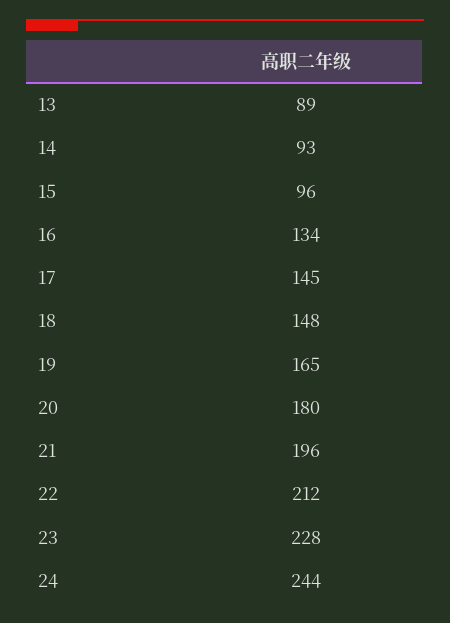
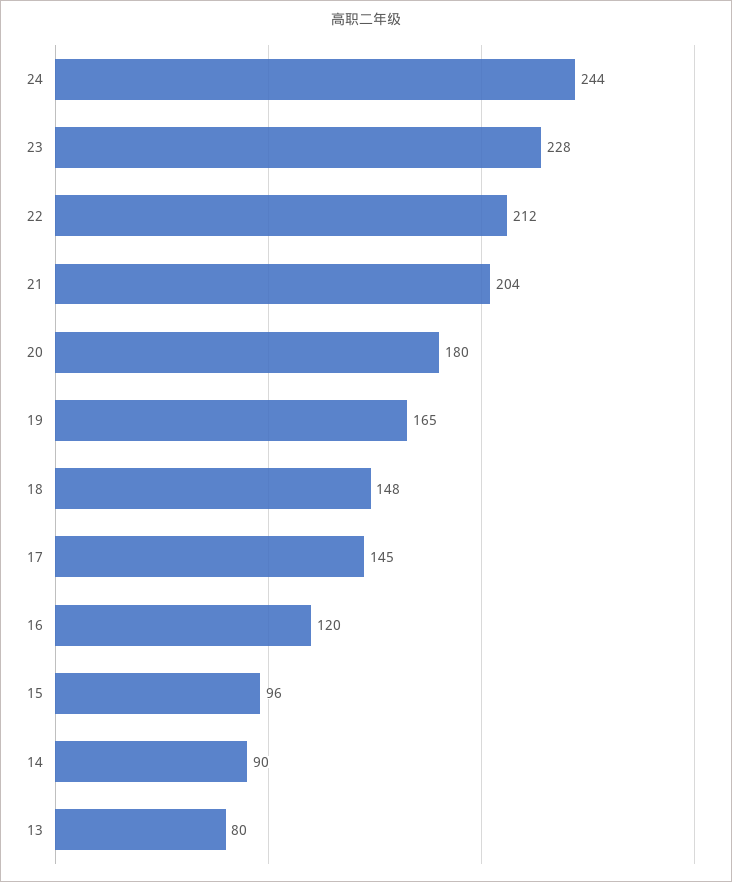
13: 89 -> 80
14: 93 -> 90
16: 134 -> 120
21: 196 -> 204

